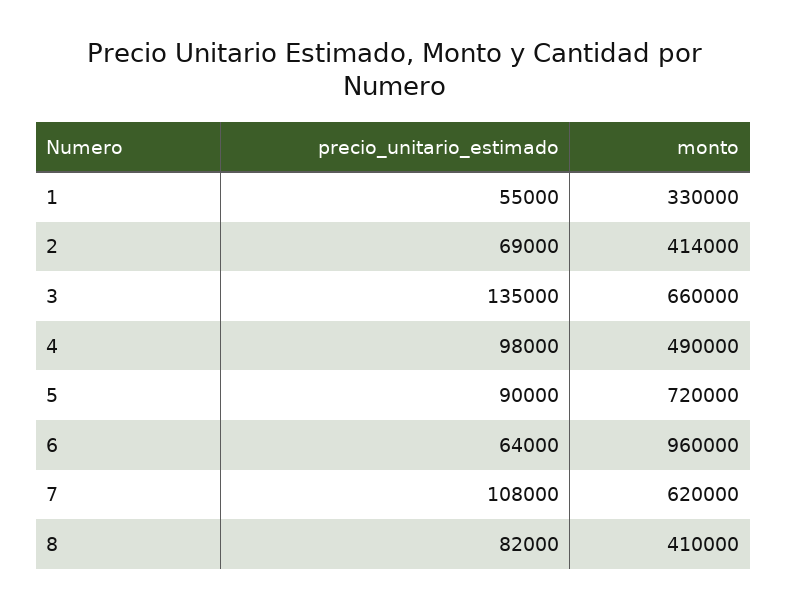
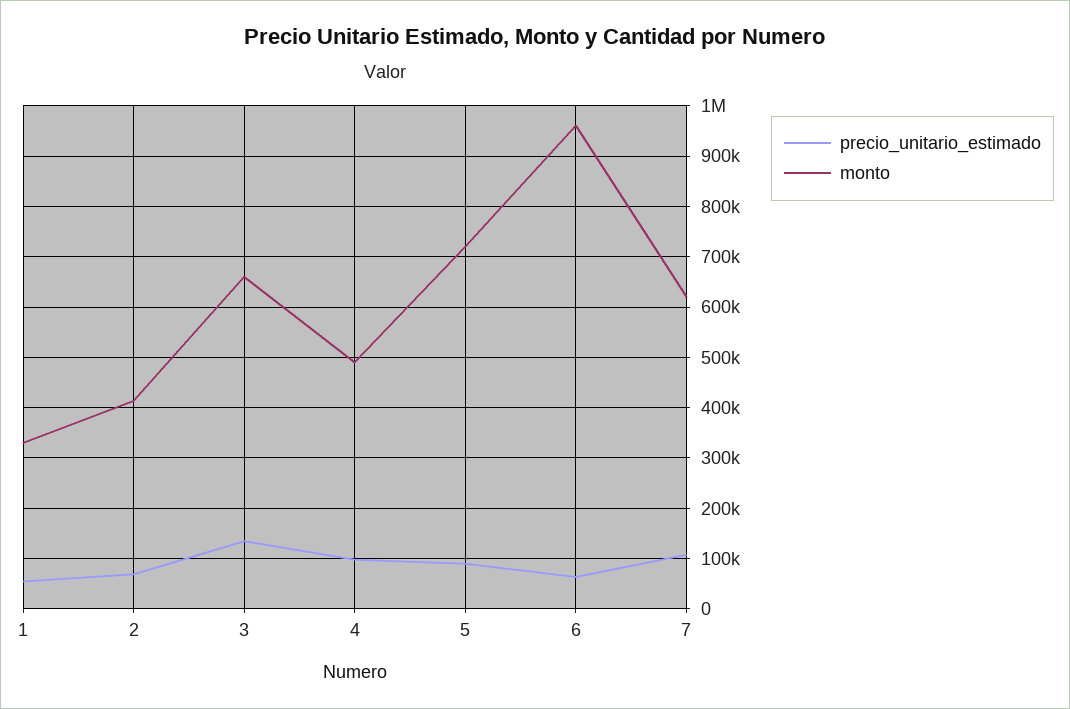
precio_unitario_estimado, 8: 82000 -> none
monto, 8: 410000 -> none

